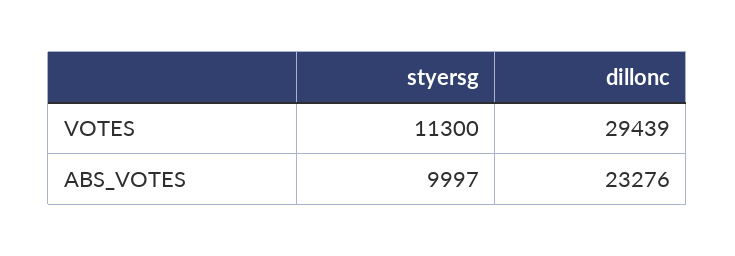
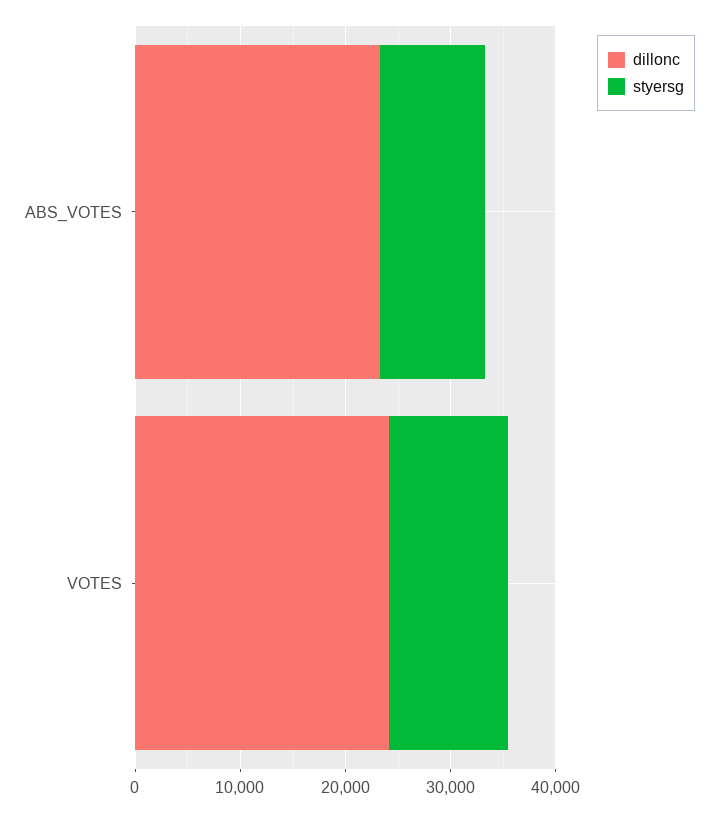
dillonc, VOTES: 29439 -> 24000

